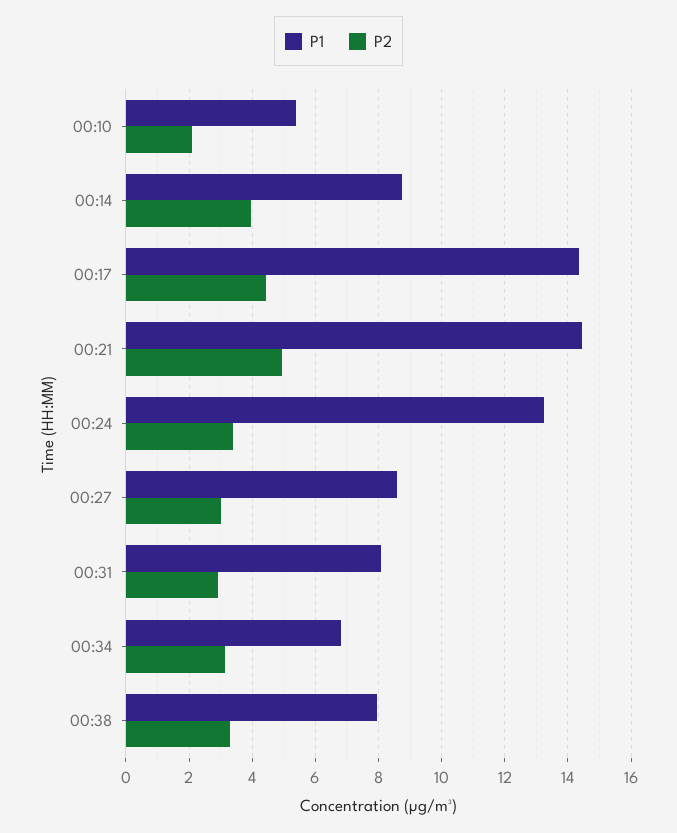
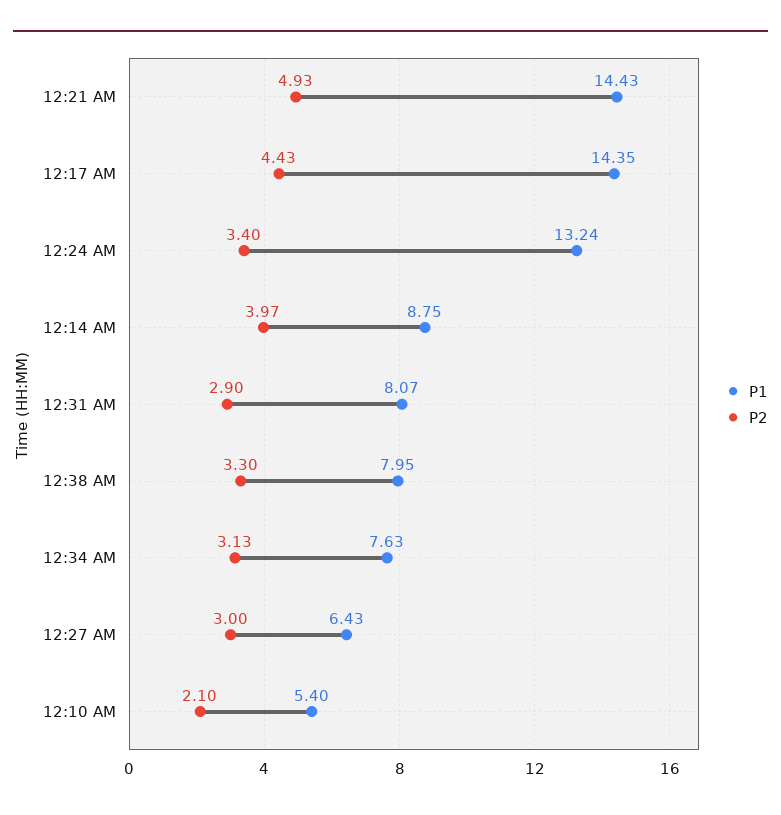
P1, 00:27: 8.6 -> 6.43
P1, 00:34: 6.8 -> 7.63

